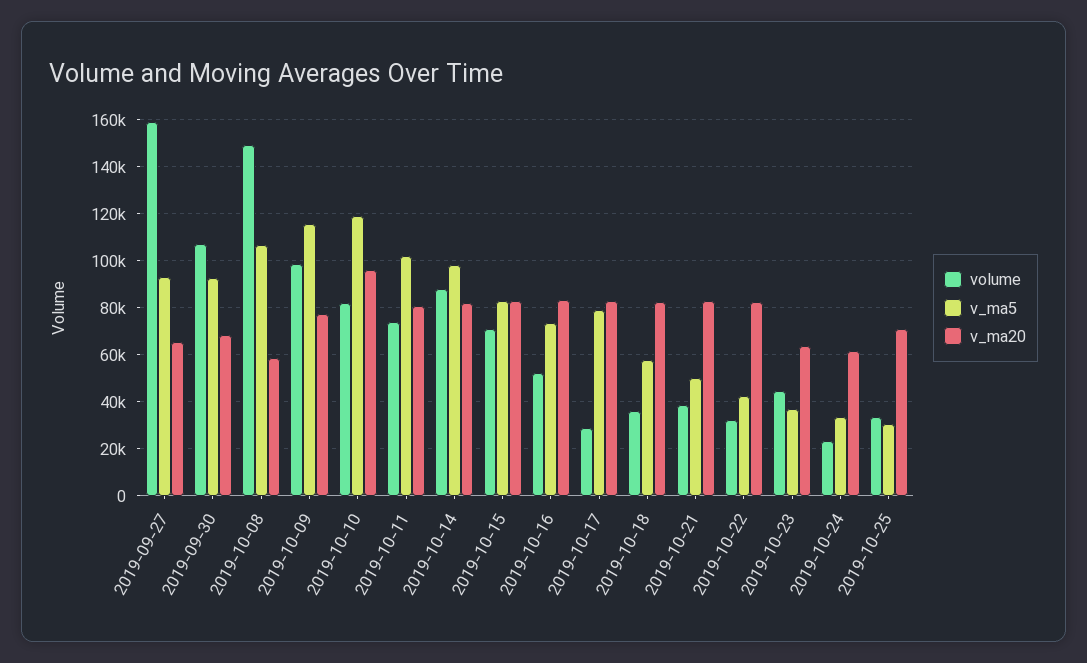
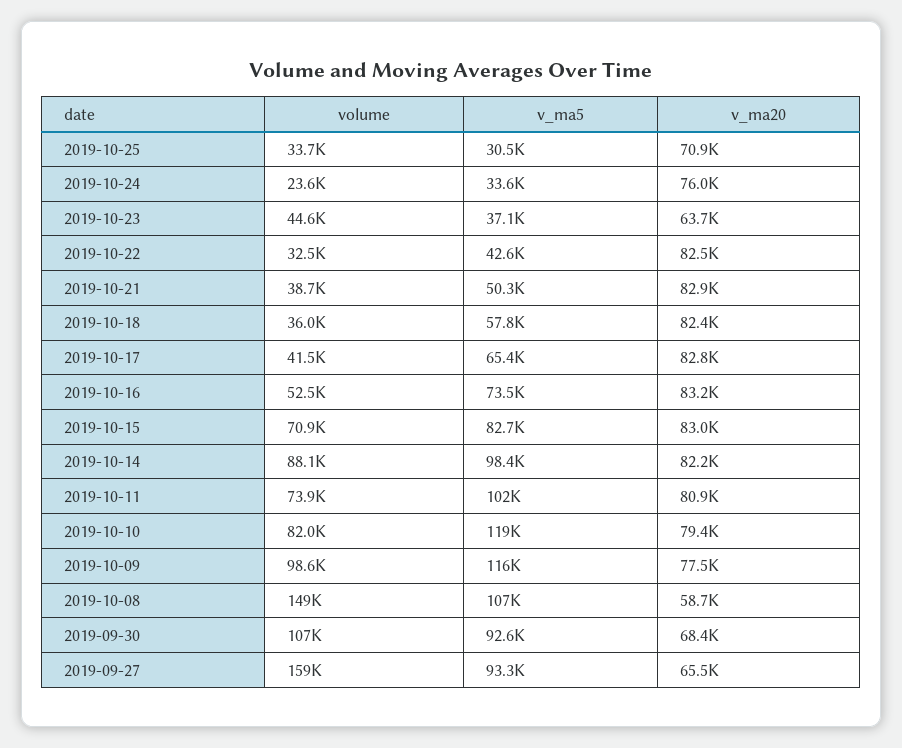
v_ma20, 2019-10-10: 95000 -> 79400
volume, 2019-10-17: 30000 -> 41500
v_ma5, 2019-10-17: 80000 -> 65400
v_ma20, 2019-10-24: 60000 -> 76000

